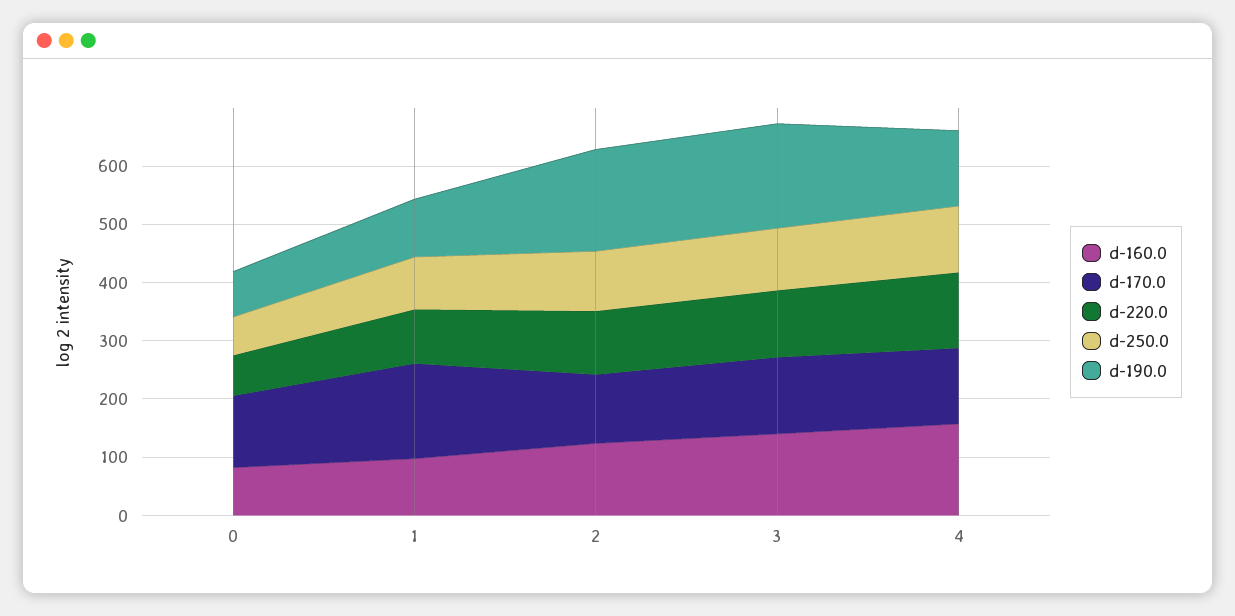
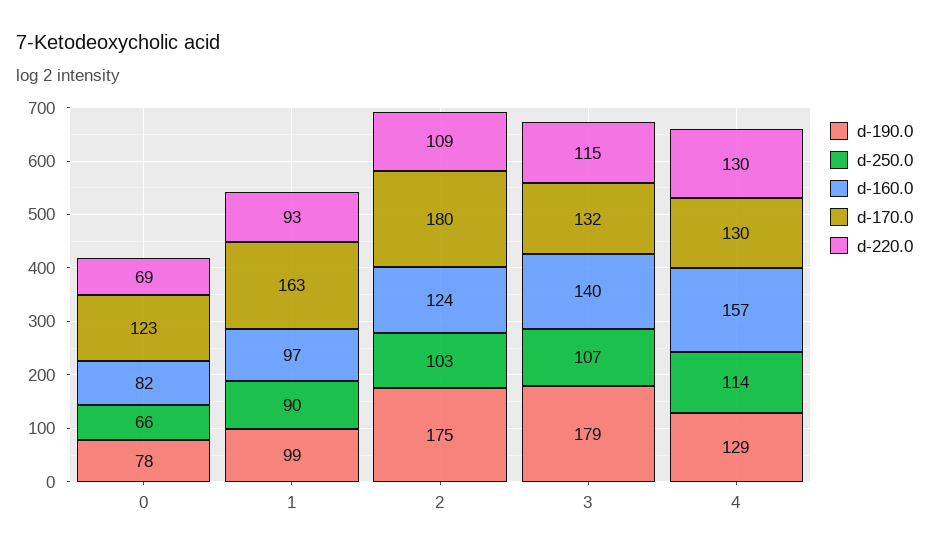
d-170.0, 2: 120 -> 180

